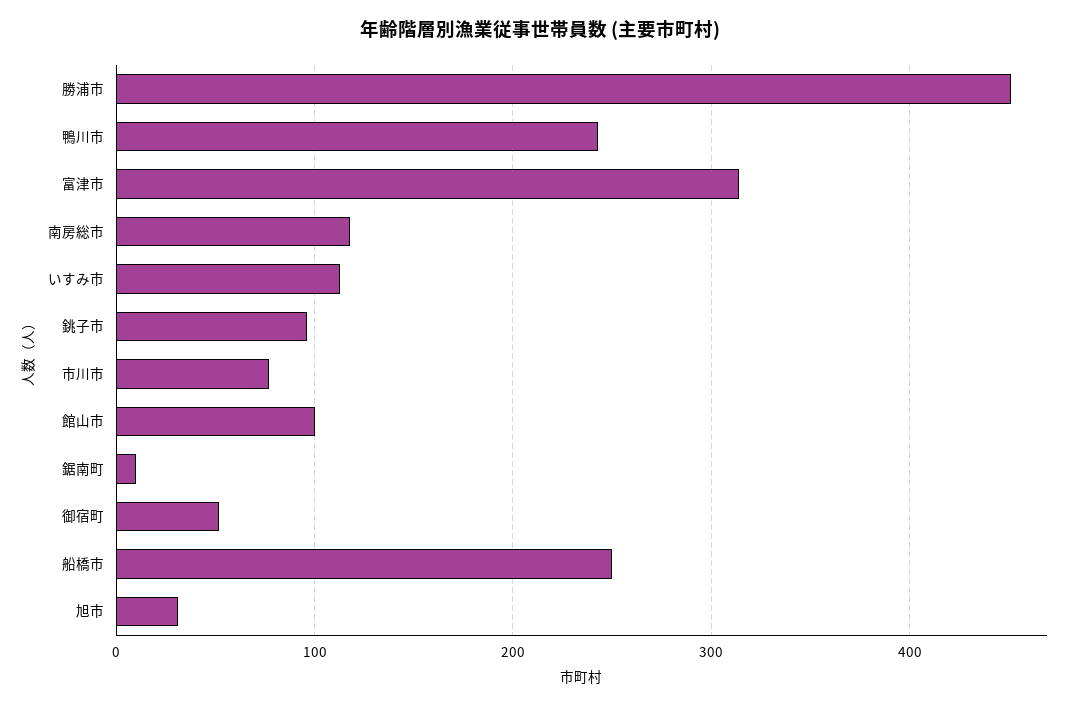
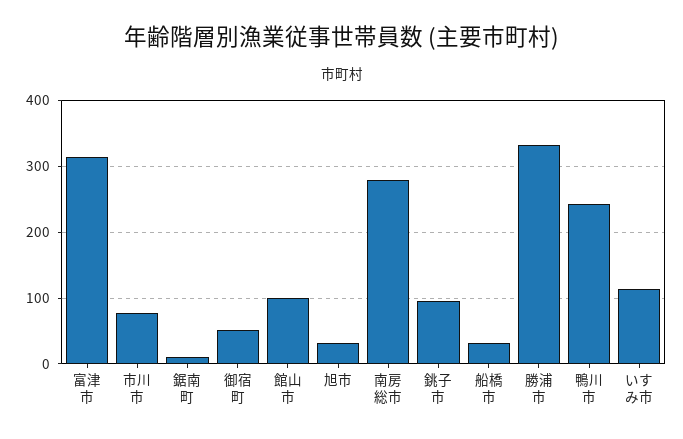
勝浦市: 450 -> 330
南房総市: 120 -> 280
船橋市: 250 -> 30

